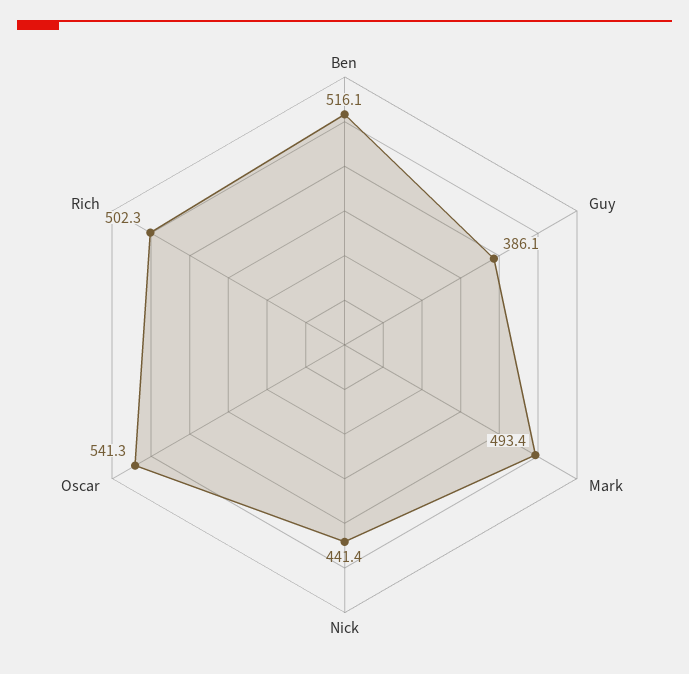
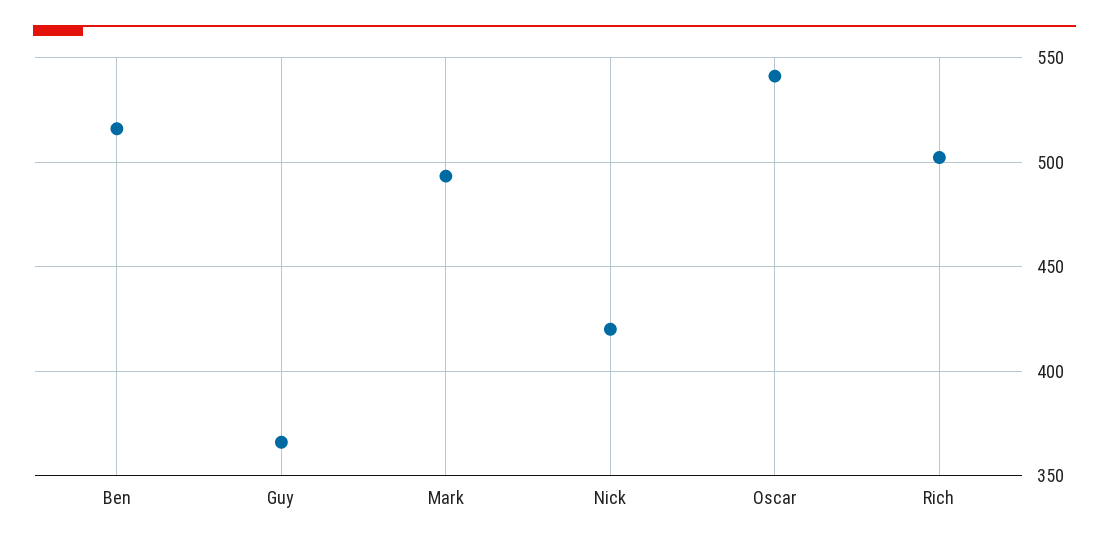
Guy: 386.1 -> 365
Nick: 441.4 -> 420

